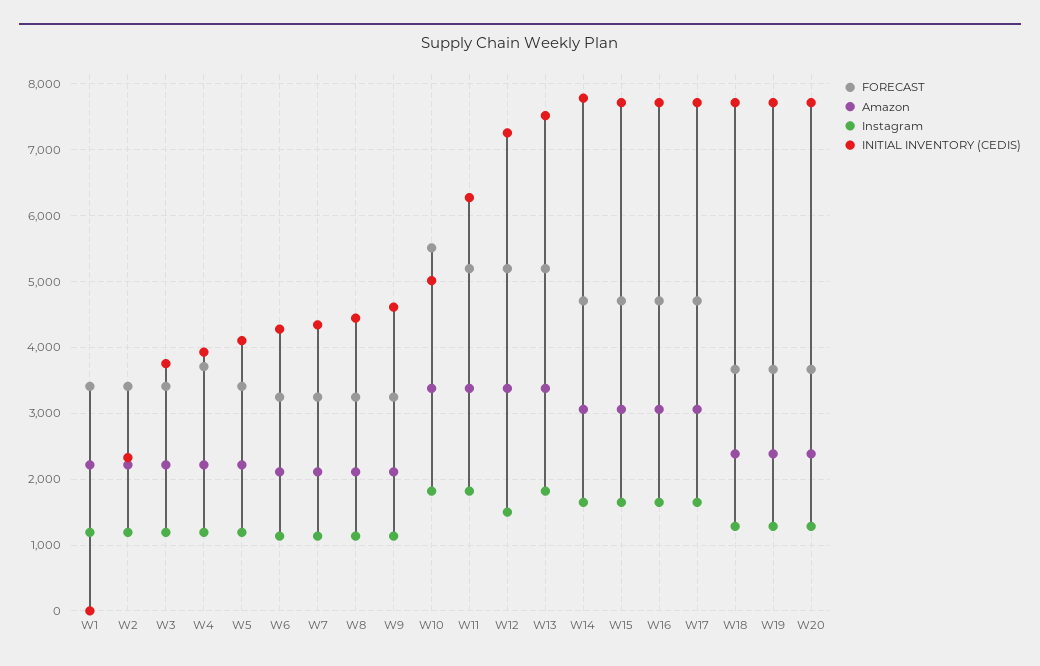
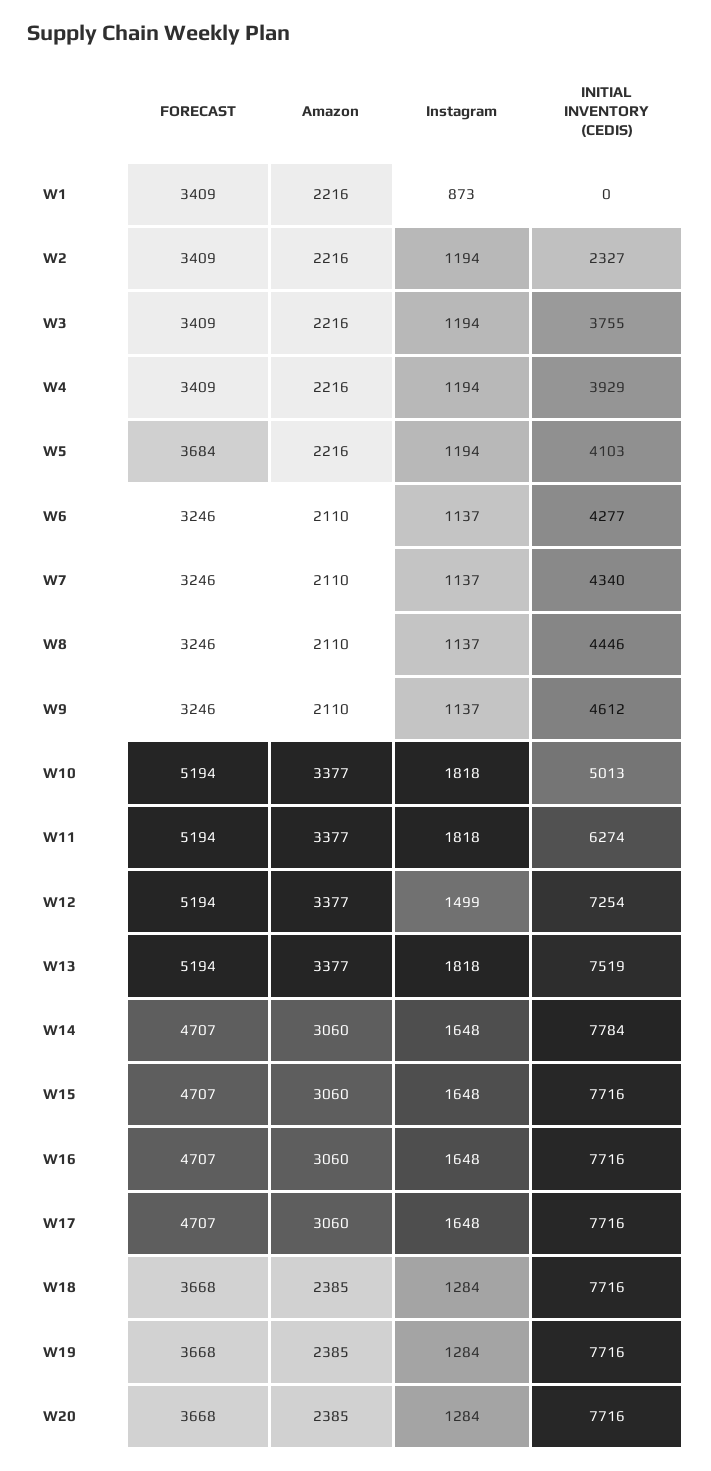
Instagram, W1: 1200 -> 873
FORECAST, W4: 3700 -> 3409
FORECAST, W5: 3400 -> 3684
FORECAST, W10: 5500 -> 5194

